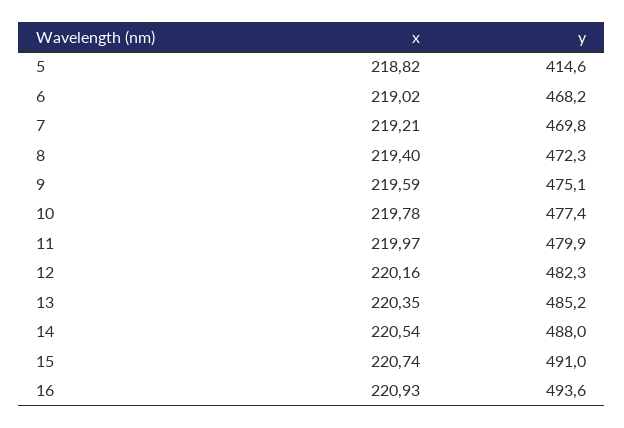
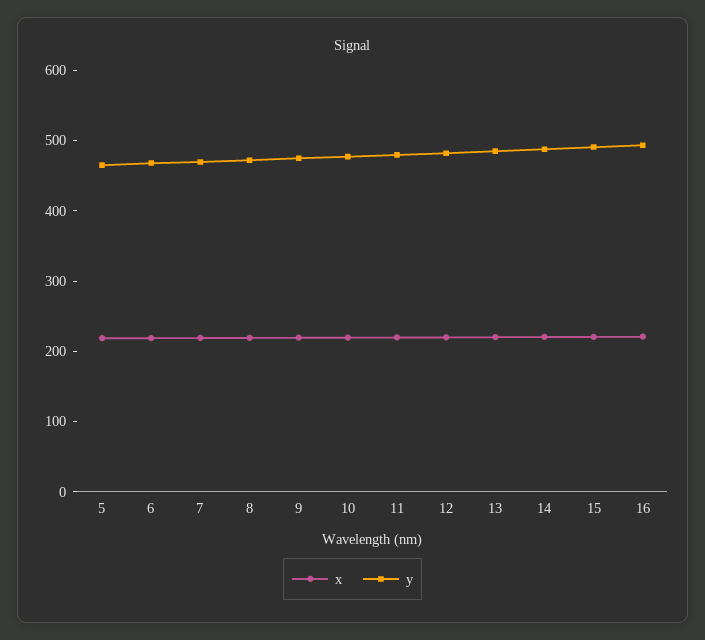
y, 5: 414.6 -> 460

